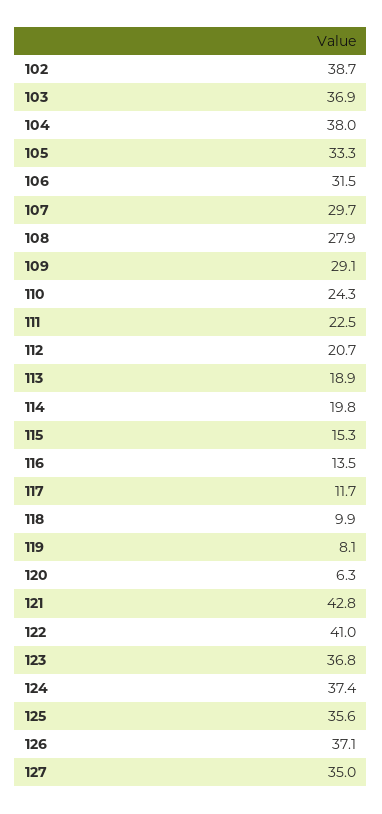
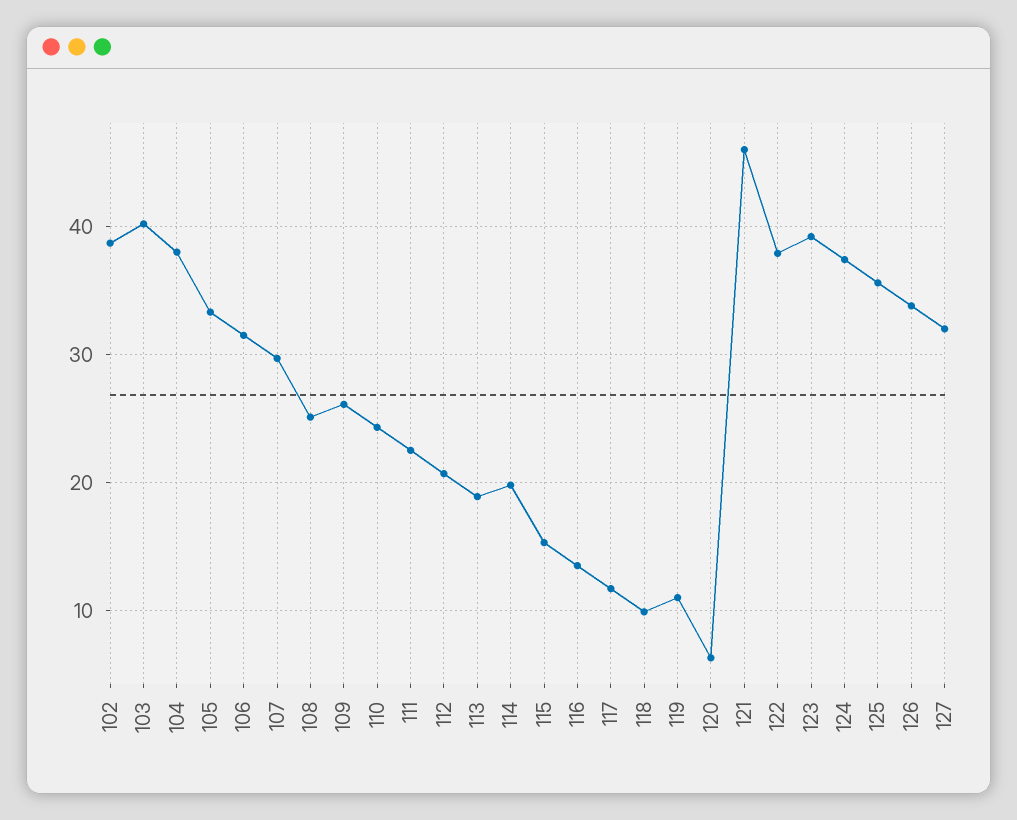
103: 36.9 -> 40
108: 27.9 -> 25
109: 29.1 -> 26
119: 8.1 -> 11
121: 42.8 -> 46
122: 41 -> 38
123: 36.8 -> 39
126: 37.1 -> 34
127: 35 -> 32

